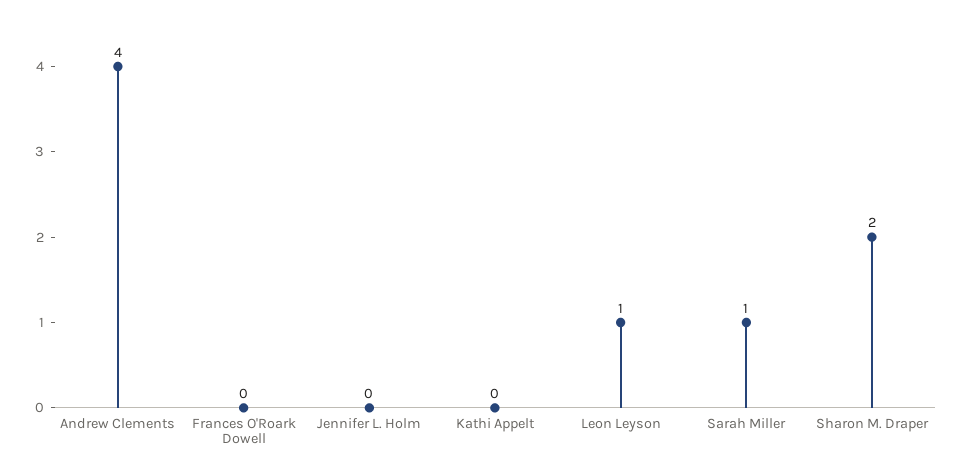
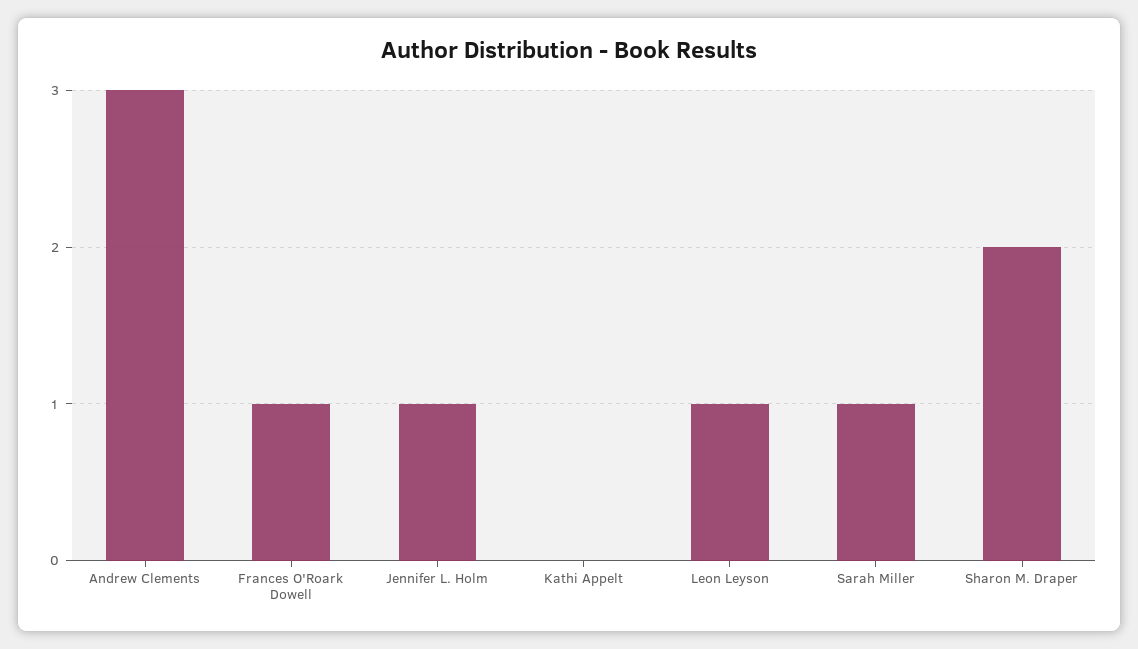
Andrew Clements: 4 -> 3
Frances O'Roark Dowell: 0 -> 1
Jennifer L. Holm: 0 -> 1

